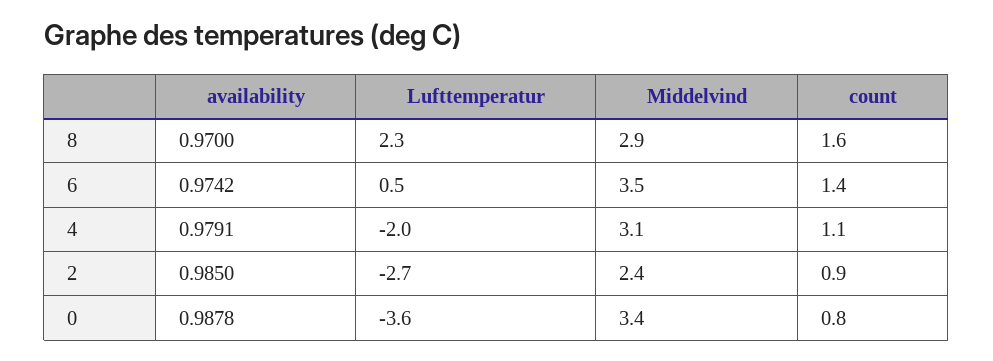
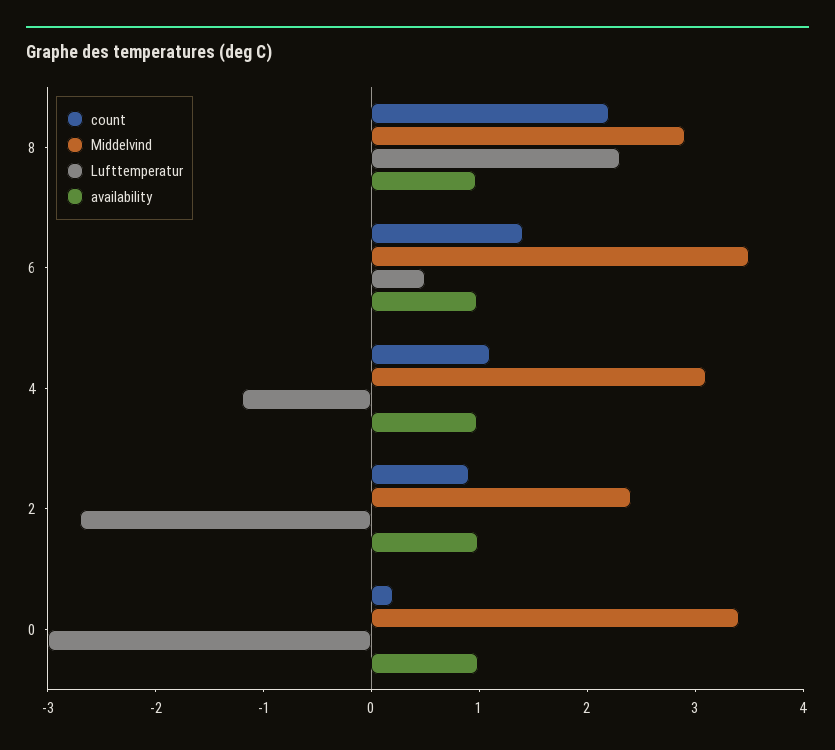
count, 8: 1.6 -> 2.2
Lufttemperatur, 4: -2 -> -1.2
Lufttemperatur, 0: -3.6 -> -3
count, 0: 0.8 -> 0.2

